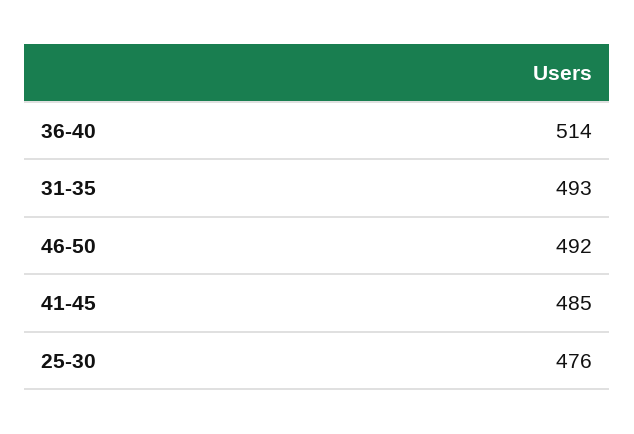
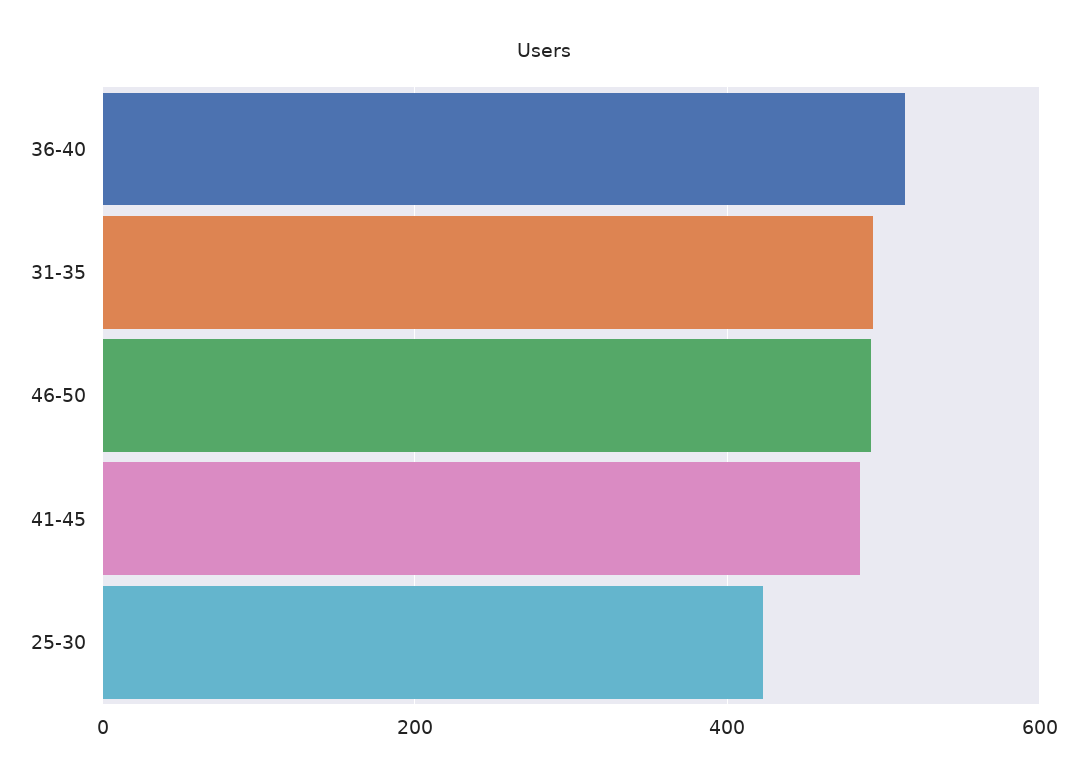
25-30: 476 -> 420

